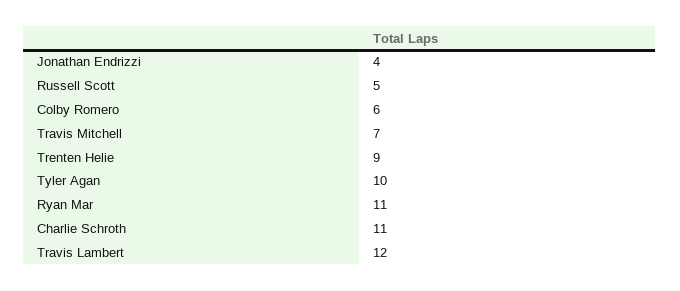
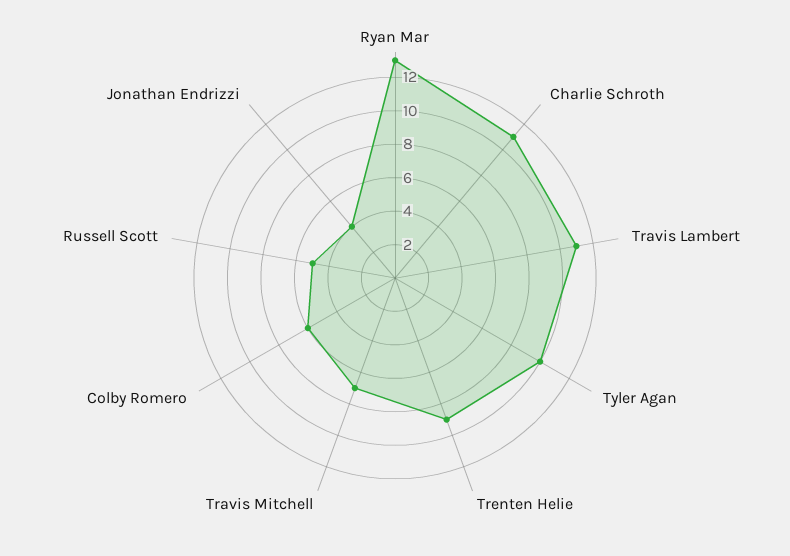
Ryan Mar: 11 -> 13
Travis Lambert: 12 -> 11

